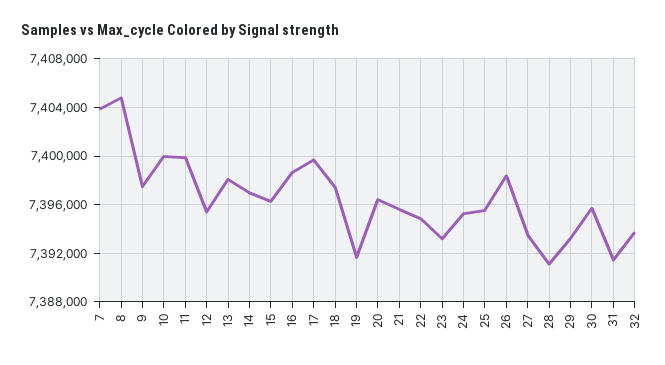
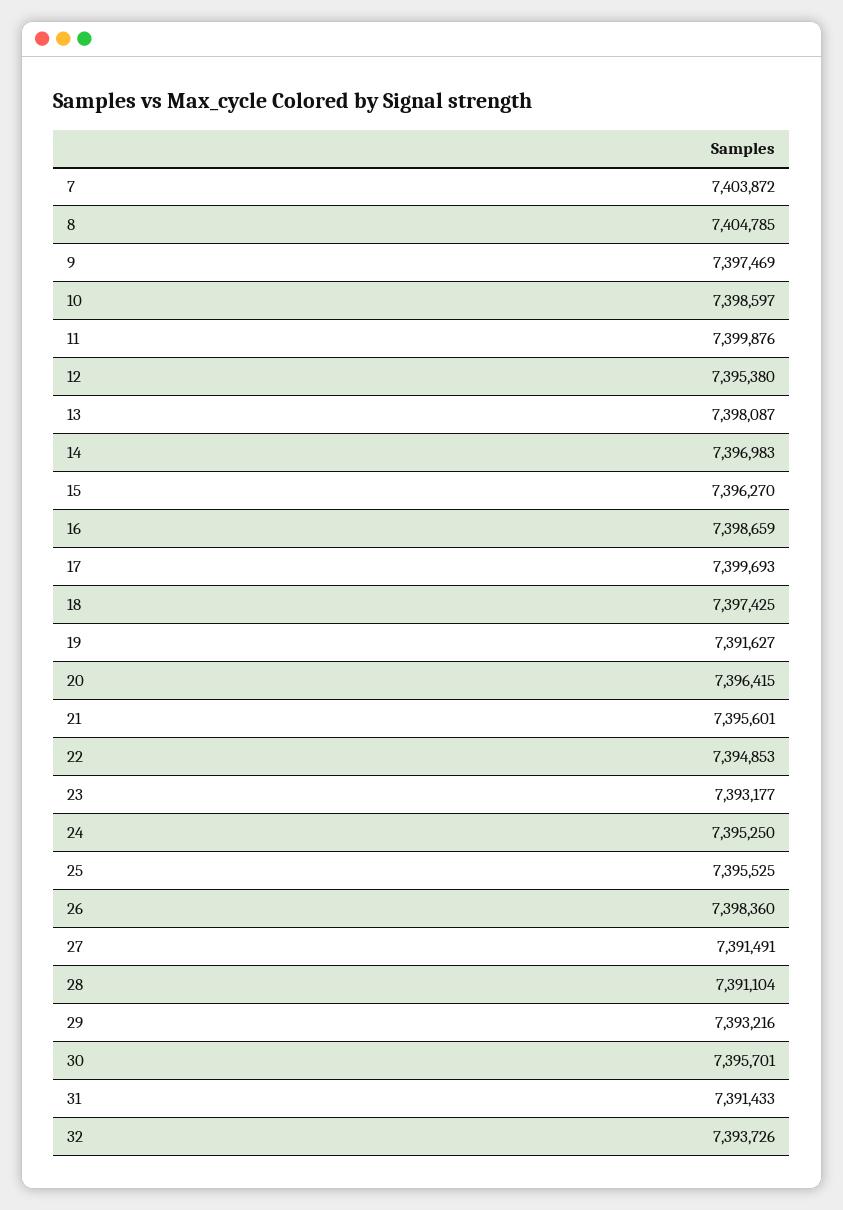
10: 7400000 -> 7398597
27: 7393500 -> 7391491

